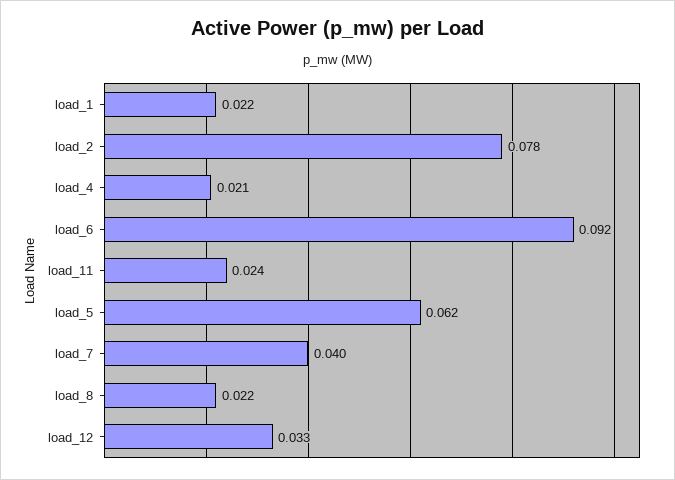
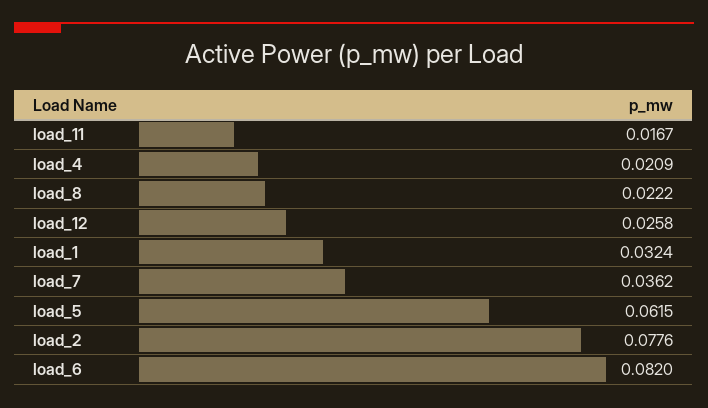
load_1: 0.022 -> 0.0324
load_6: 0.092 -> 0.082
load_11: 0.024 -> 0.0167
load_7: 0.04 -> 0.0362
load_12: 0.033 -> 0.0258

